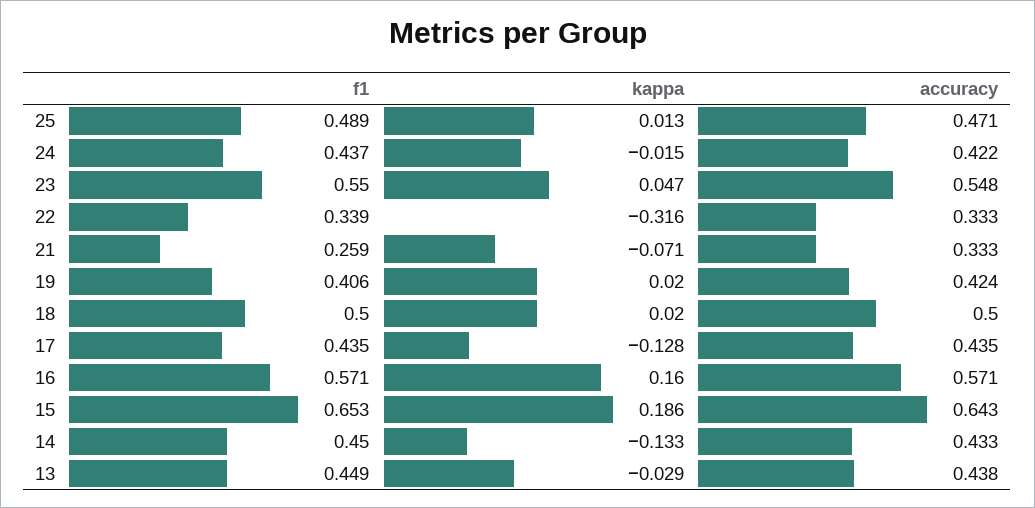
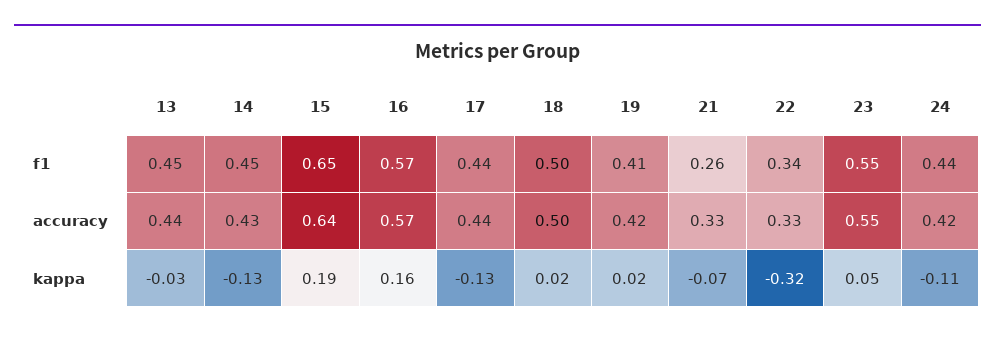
f1, 25: 0.489 -> none
kappa, 25: 0.013 -> none
accuracy, 25: 0.471 -> none
kappa, 24: -0.015 -> -0.11

